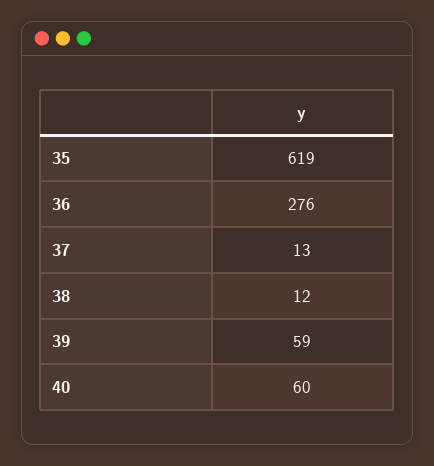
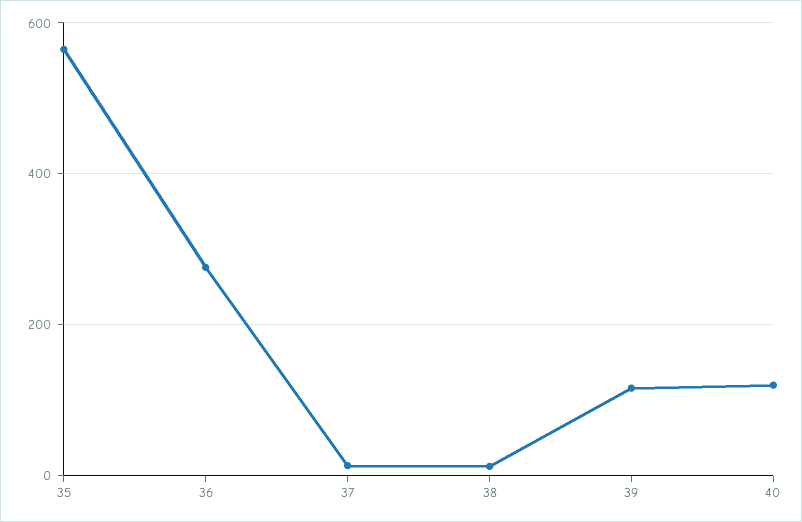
35: 619 -> 560
39: 59 -> 120
40: 60 -> 120

